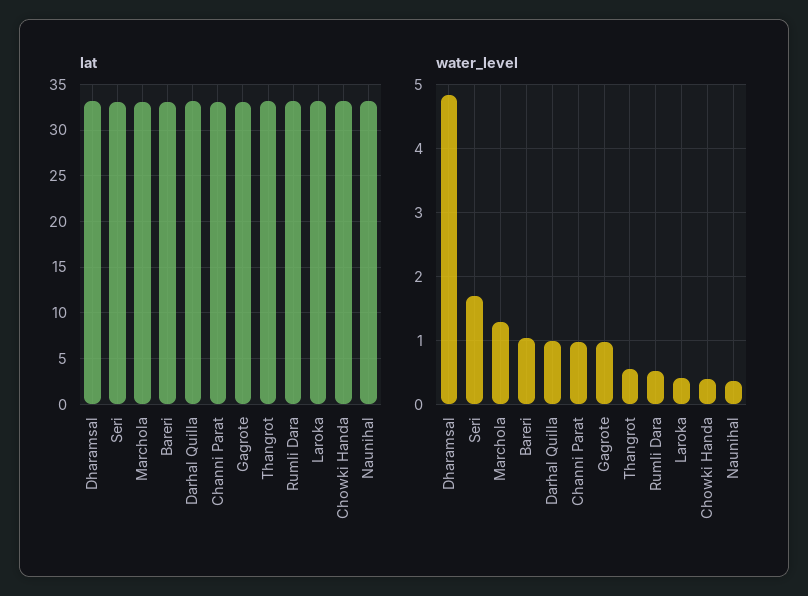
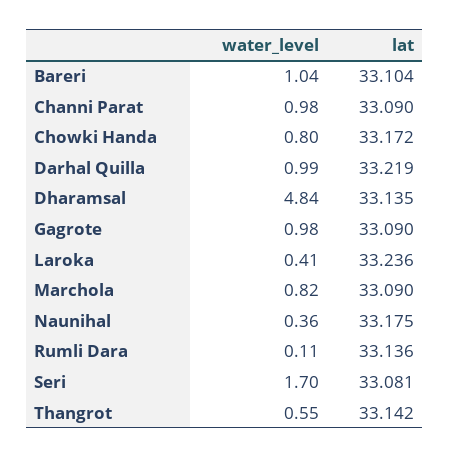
water_level, Marchola: 1.3 -> 0.82
water_level, Rumli Dara: 0.5 -> 0.11
water_level, Chowki Handa: 0.4 -> 0.8

